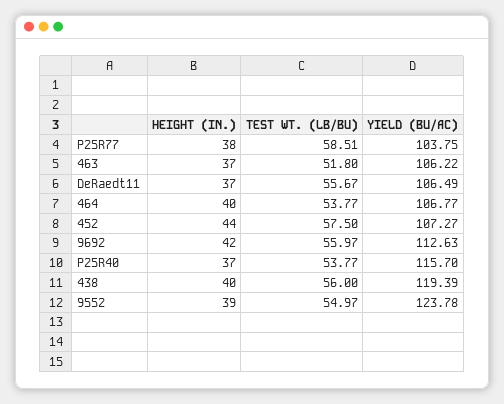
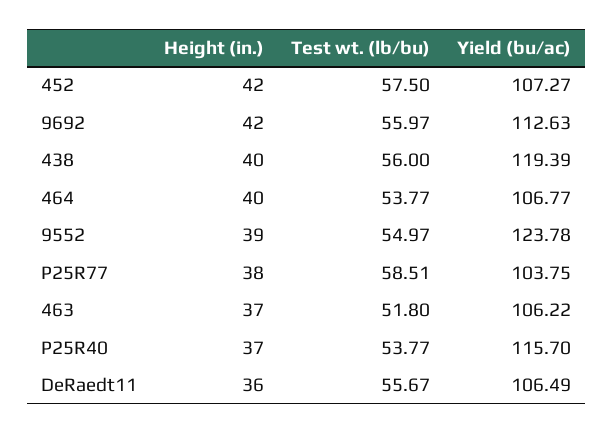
HEIGHT (IN.), DeRaedt11: 37 -> 36
HEIGHT (IN.), 452: 44 -> 42

